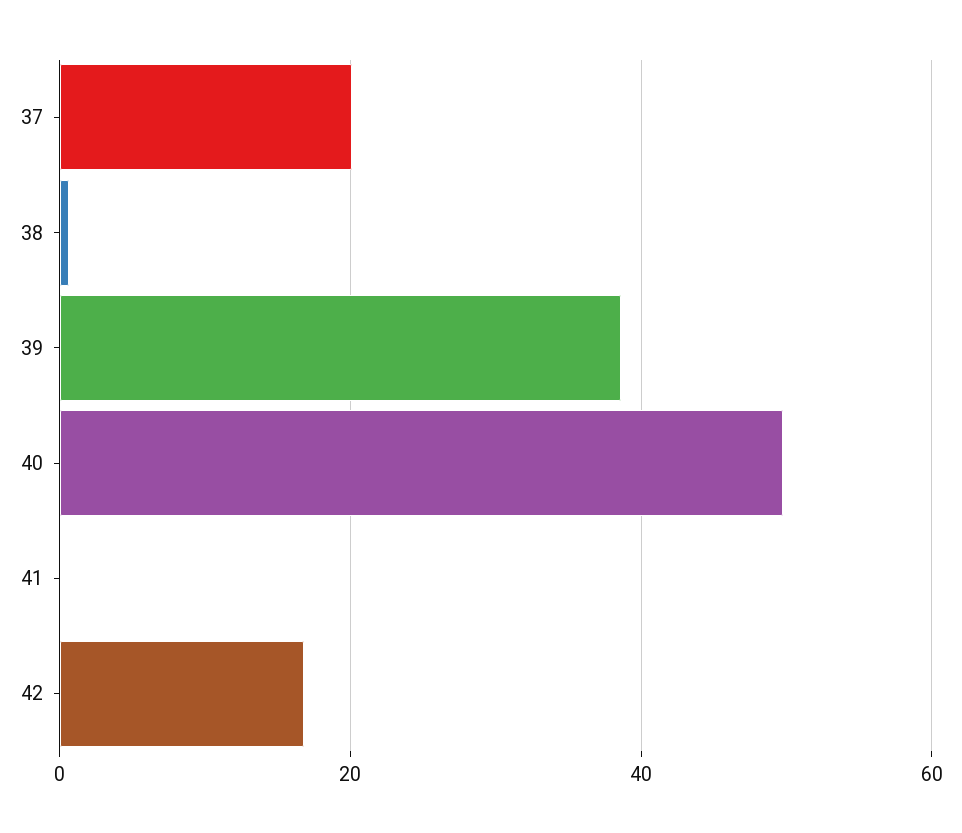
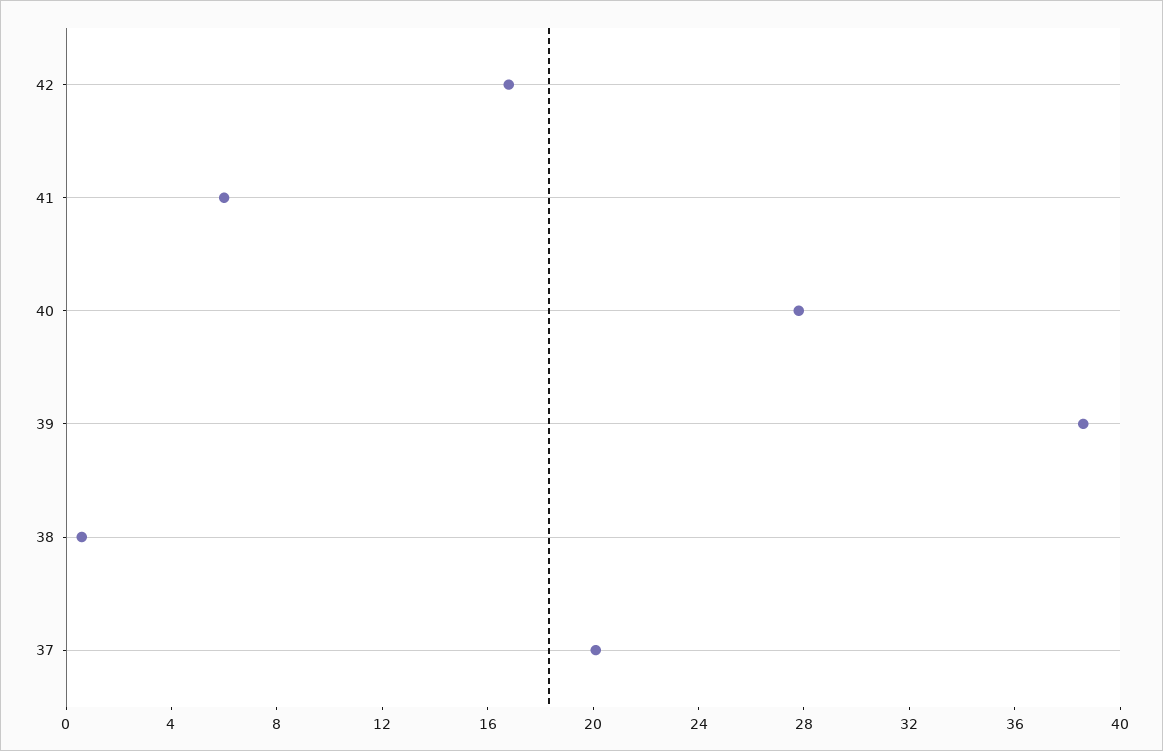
40: 50 -> 28
41: 0 -> 6

